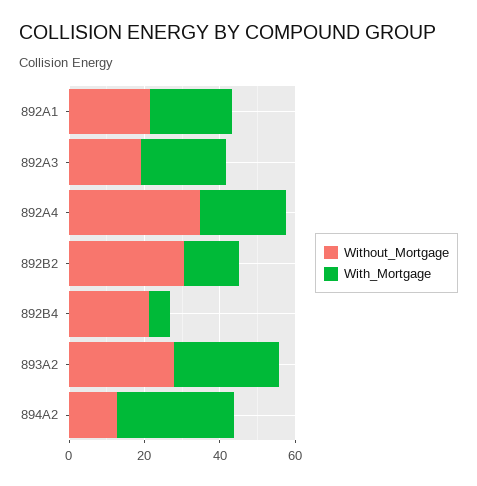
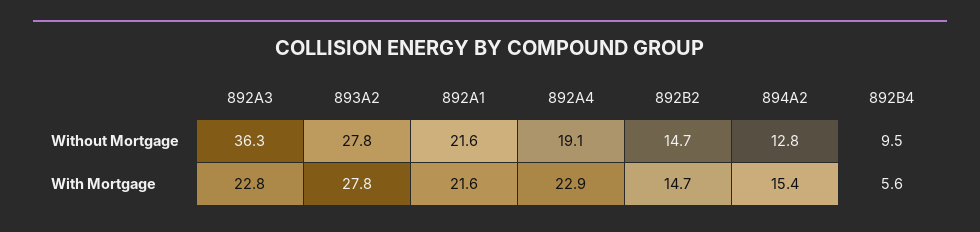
Without_Mortgage, 892A3: 20 -> 36.3
Without_Mortgage, 892A4: 35 -> 19.1
Without_Mortgage, 892B2: 30 -> 14.7
Without_Mortgage, 892B4: 20 -> 9.5
With_Mortgage, 894A2: 30 -> 15.4

